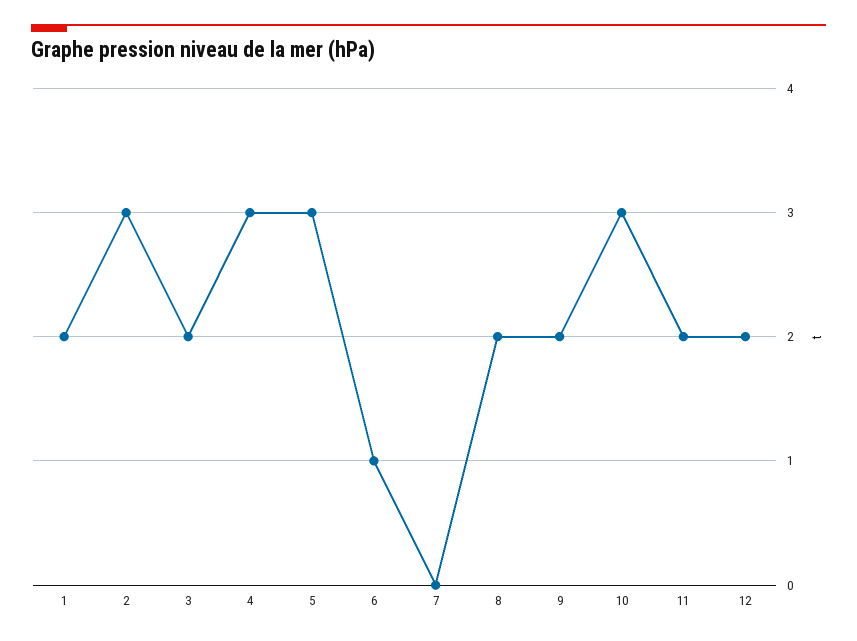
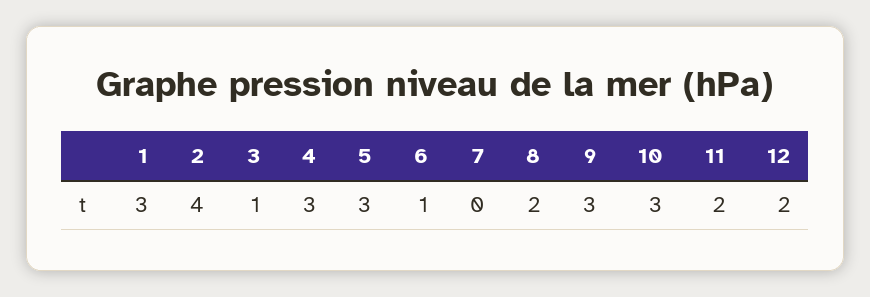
1: 2 -> 3
2: 3 -> 4
3: 2 -> 1
9: 2 -> 3

